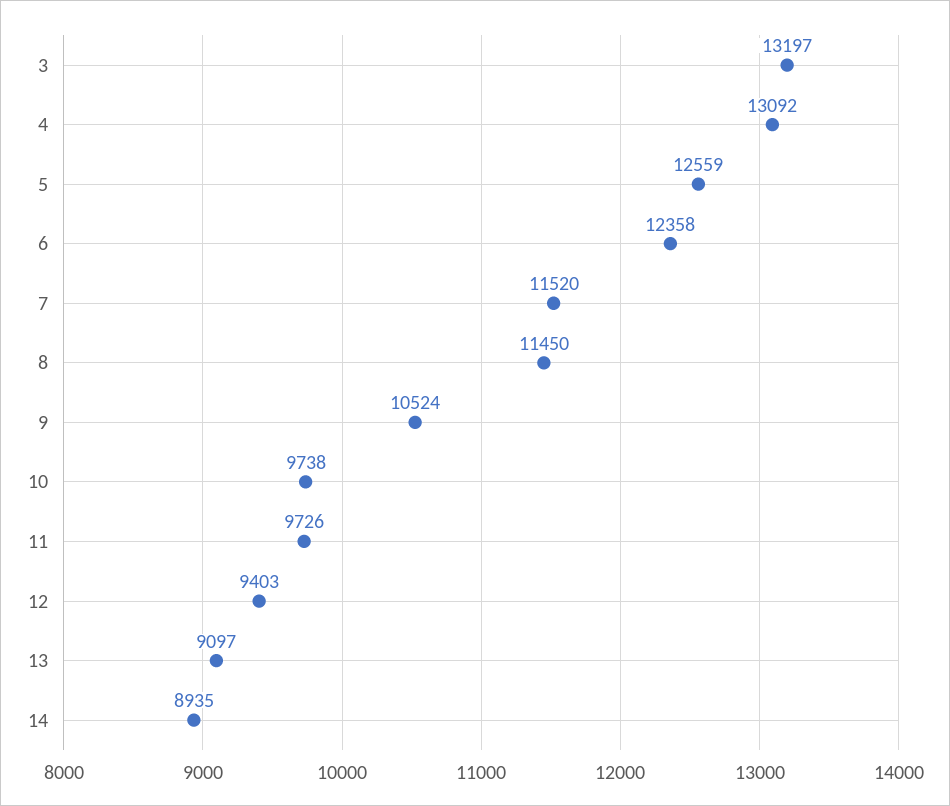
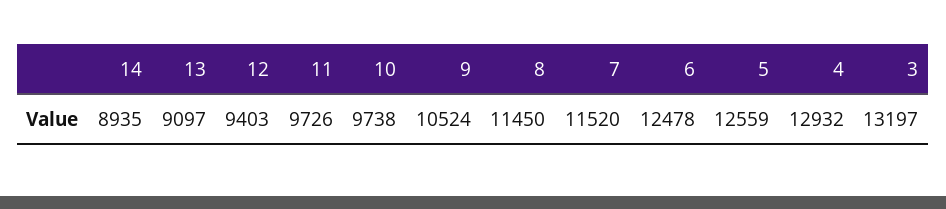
4: 13092 -> 12932
6: 12358 -> 12478

